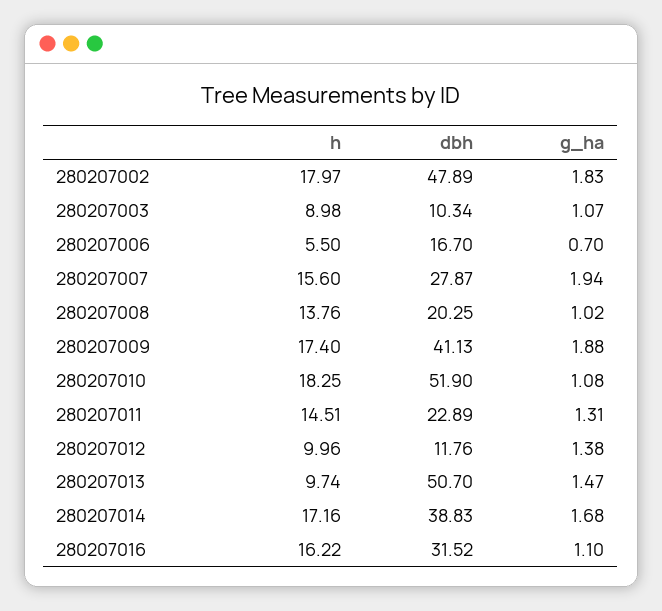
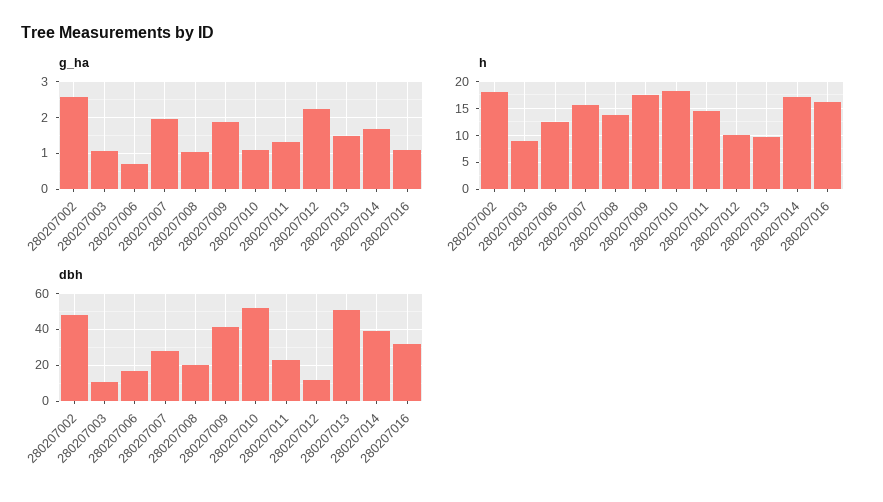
g_ha, 280207002: 1.83 -> 2.6
h, 280207006: 5.5 -> 12.5
g_ha, 280207012: 1.38 -> 2.2

